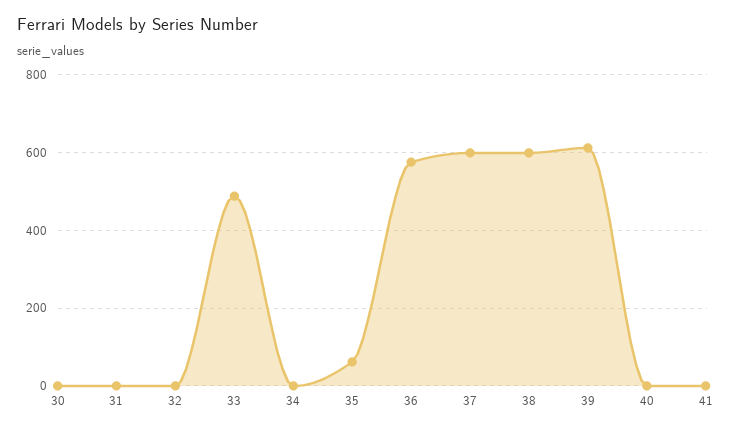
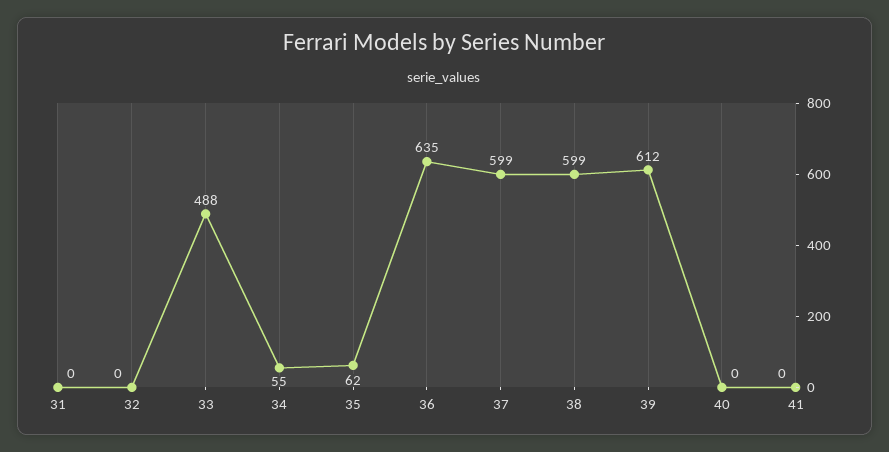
30: 0 -> none
34: 0 -> 55
36: 580 -> 635

